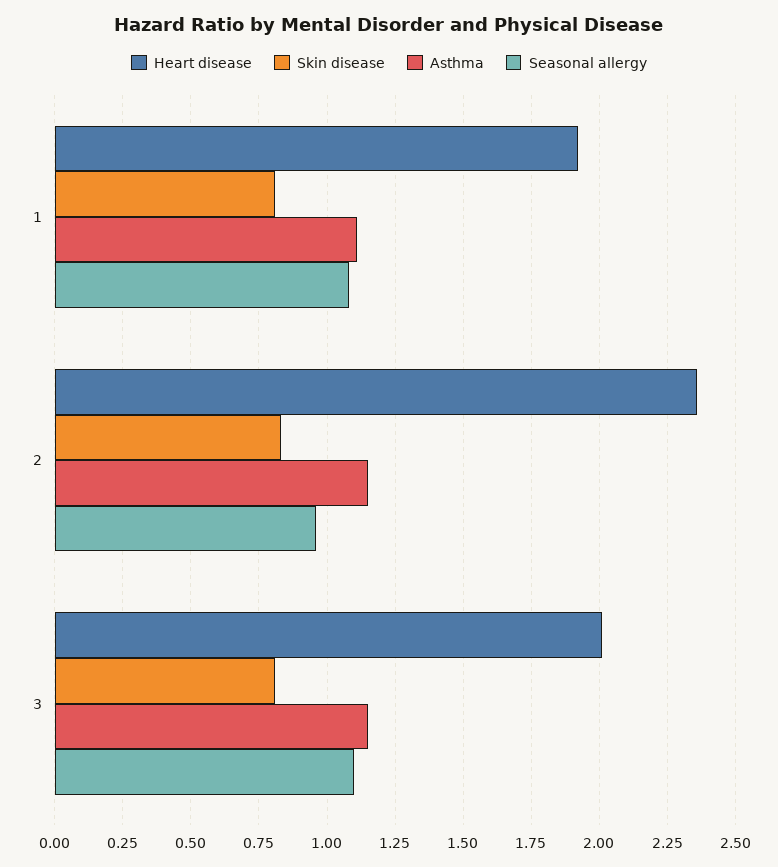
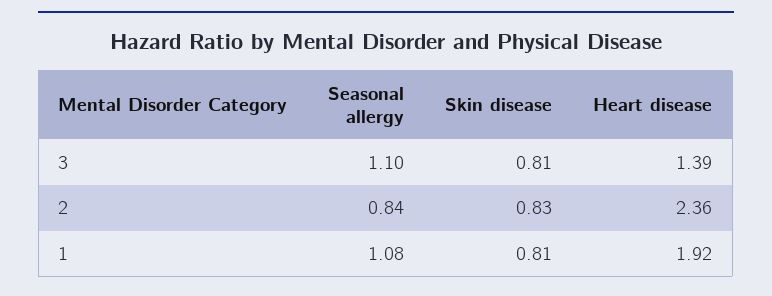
Asthma, 1: 1.1 -> none
Asthma, 2: 1.15 -> none
Seasonal allergy, 2: 0.95 -> 0.84
Heart disease, 3: 2 -> 1.39
Asthma, 3: 1.15 -> none

